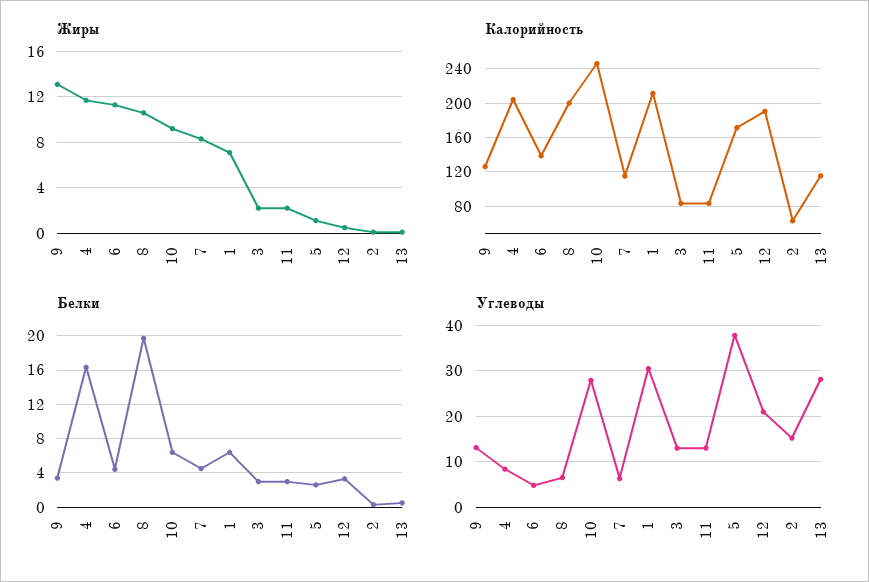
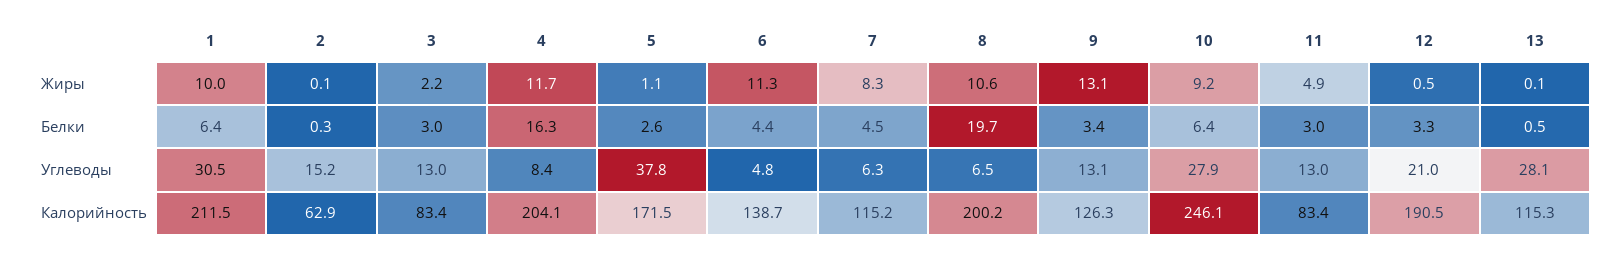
Жиры, 1: 7 -> 10
Жиры, 11: 2 -> 4.9

